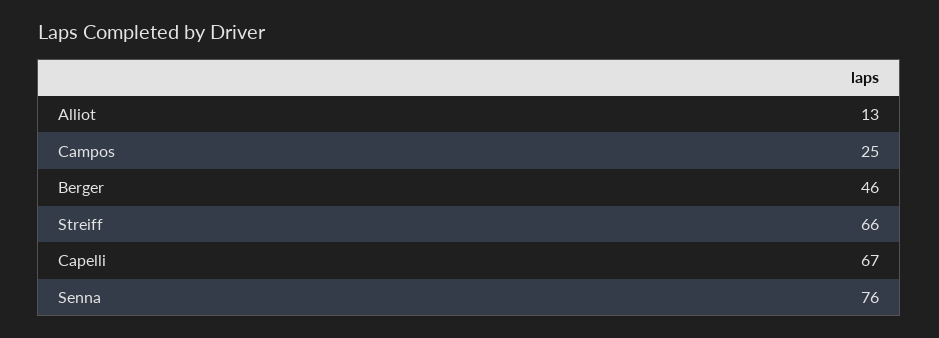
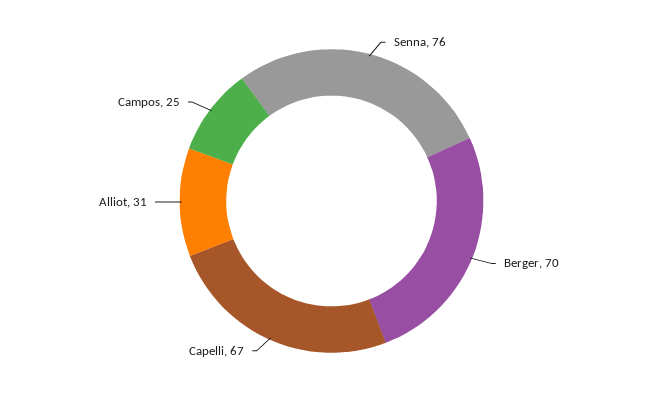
Alliot: 13 -> 31
Berger: 46 -> 70
Streiff: 66 -> none

